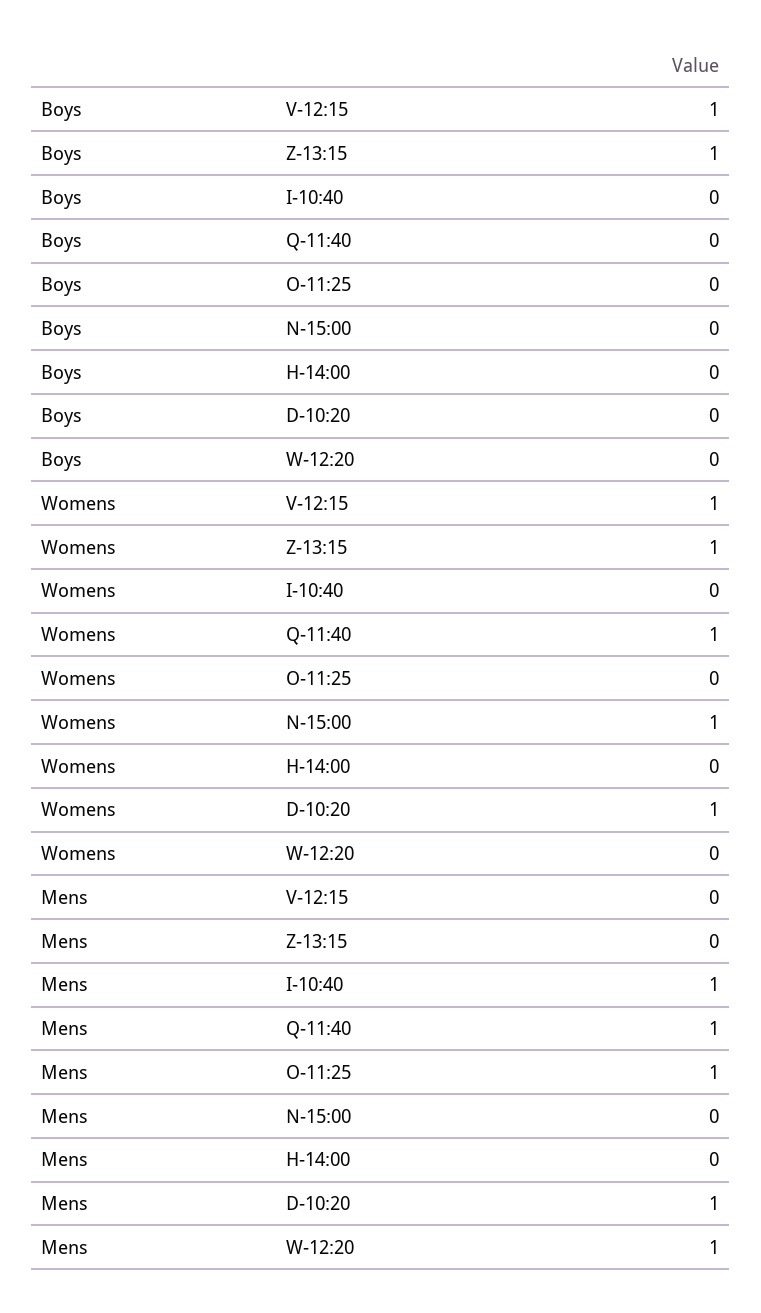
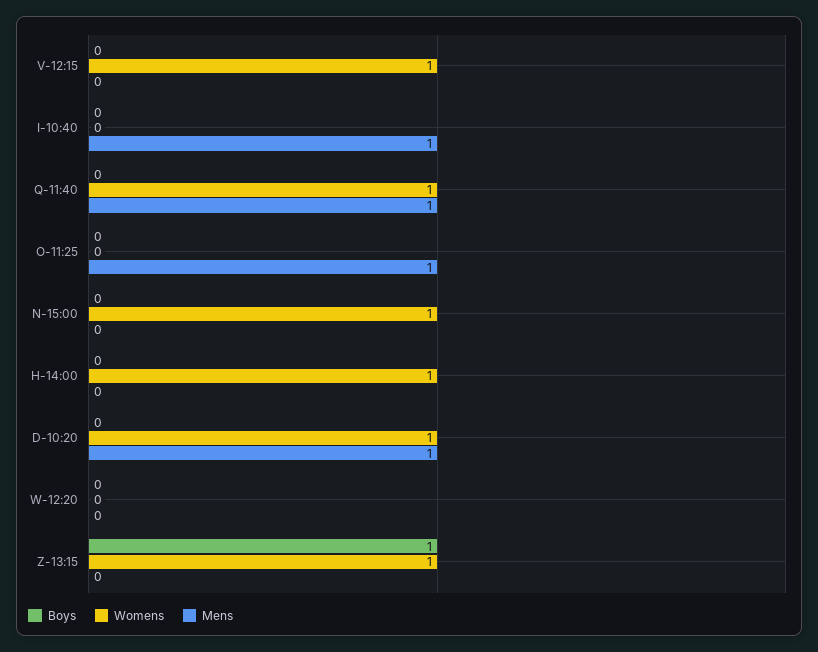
Boys, V-12:15: 1 -> 0
Womens, H-14:00: 0 -> 1
Mens, W-12:20: 1 -> 0

